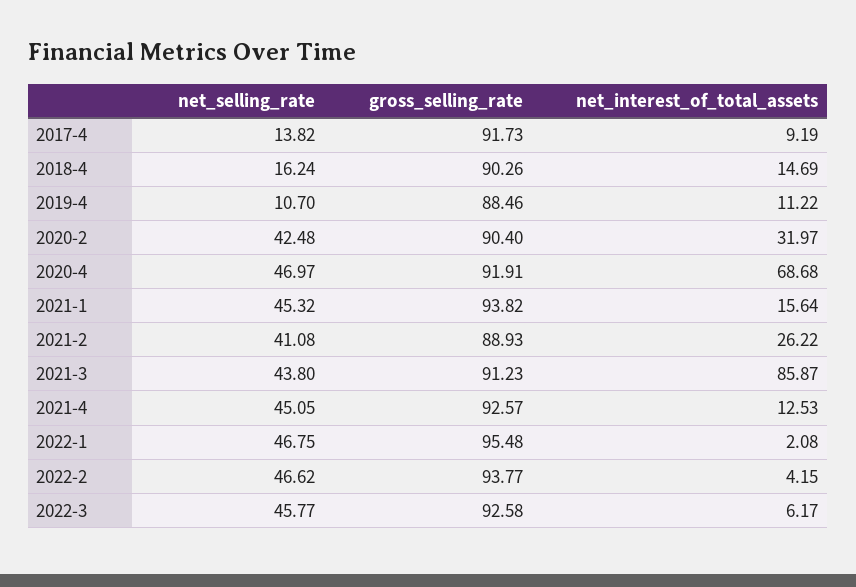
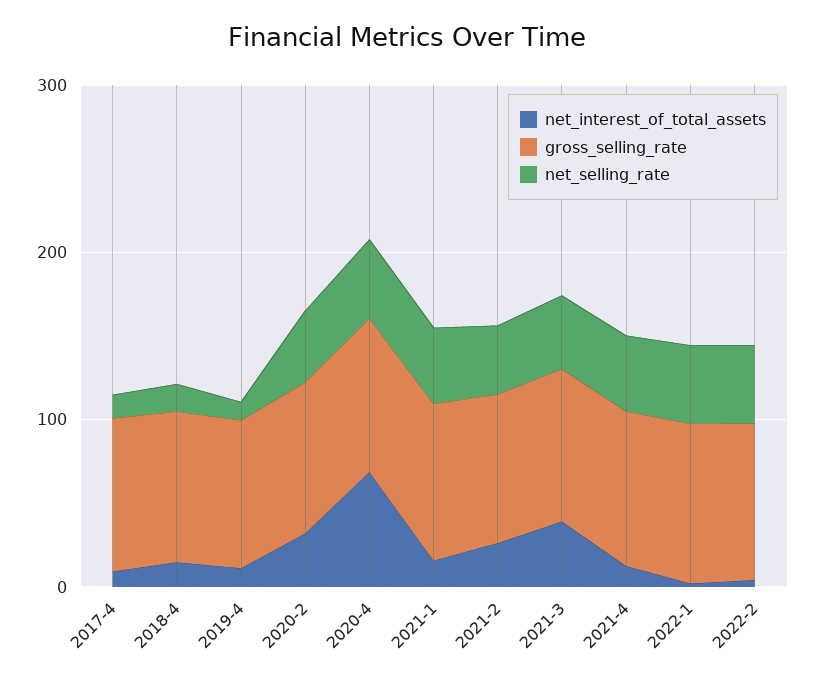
net_interest_of_total_assets, 2021-3: 85.87 -> 40
net_selling_rate, 2022-3: 45.77 -> none
gross_selling_rate, 2022-3: 92.58 -> none
net_interest_of_total_assets, 2022-3: 6.17 -> none

